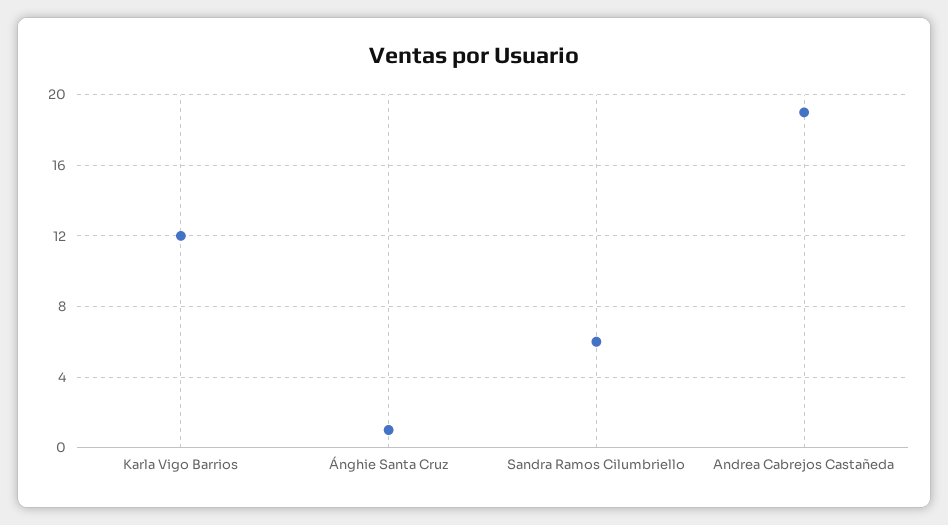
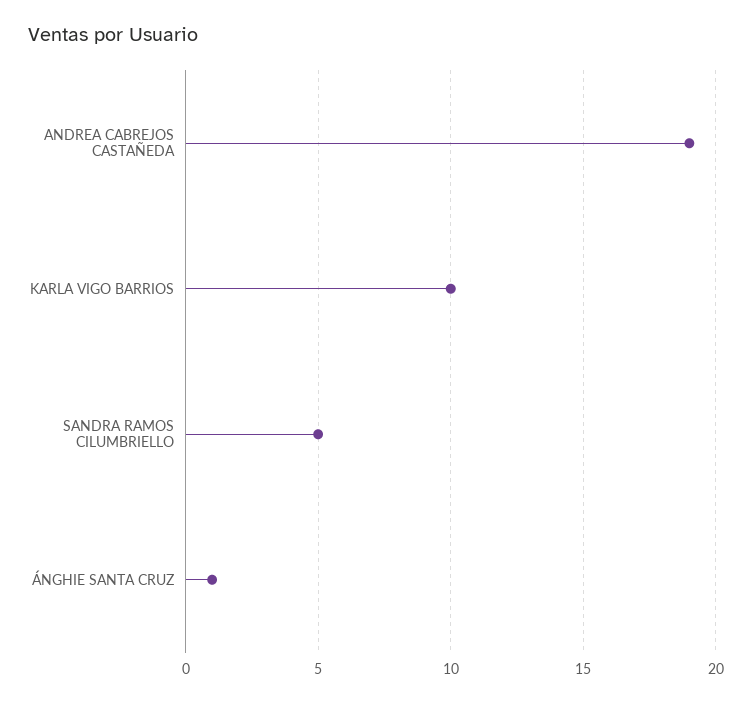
Karla Vigo Barrios: 12 -> 10
Sandra Ramos Cilumbriello: 6 -> 5

